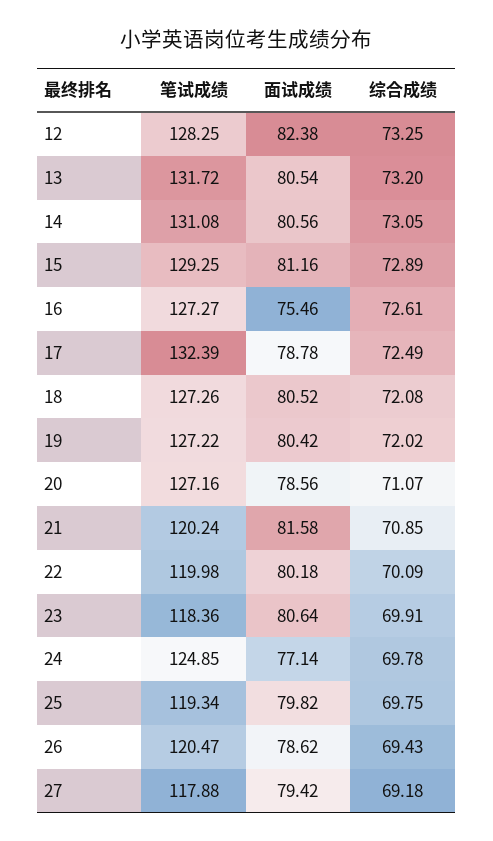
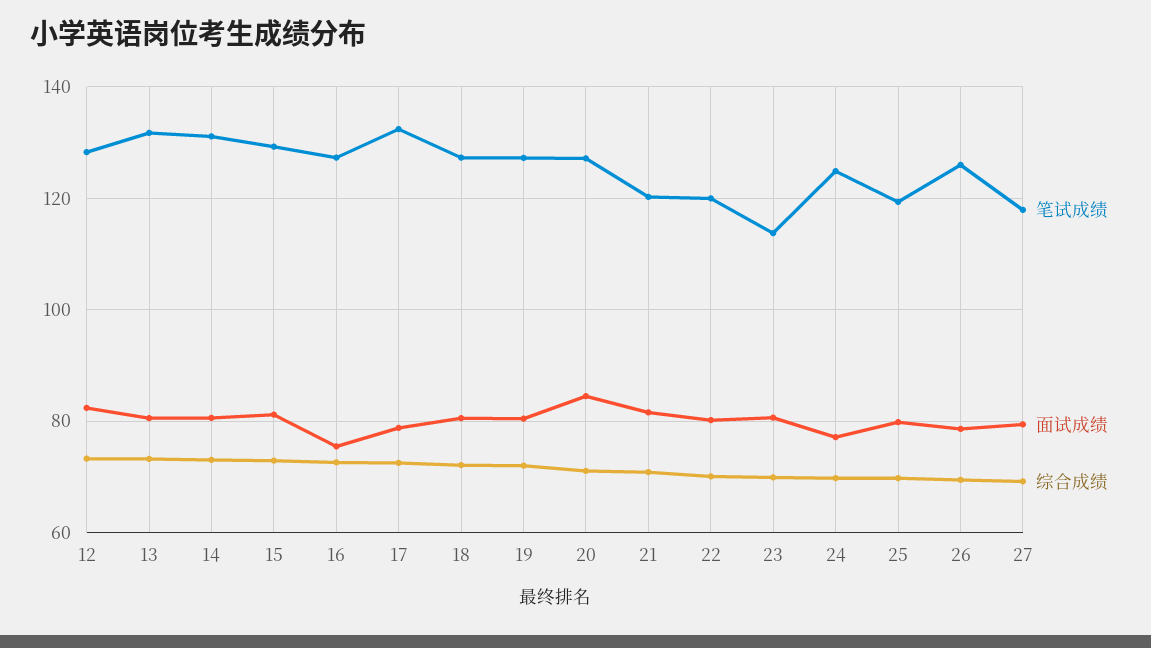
面试成绩, 20: 78.56 -> 84
笔试成绩, 23: 118.36 -> 114
笔试成绩, 26: 120.47 -> 126

